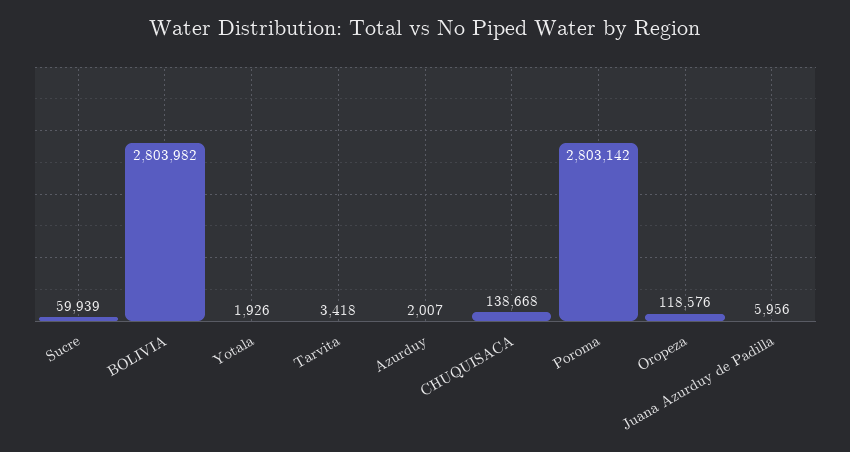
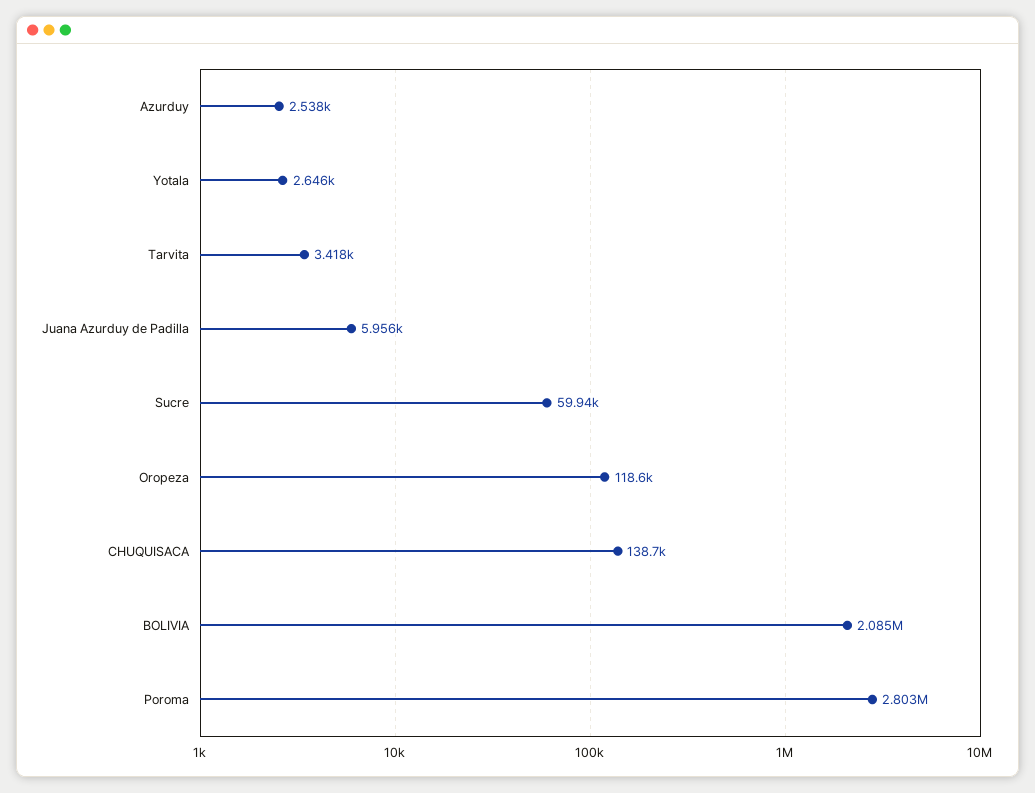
BOLIVIA: 2803982 -> 2085000
Yotala: 1926 -> 2646
Azurduy: 2007 -> 2538

